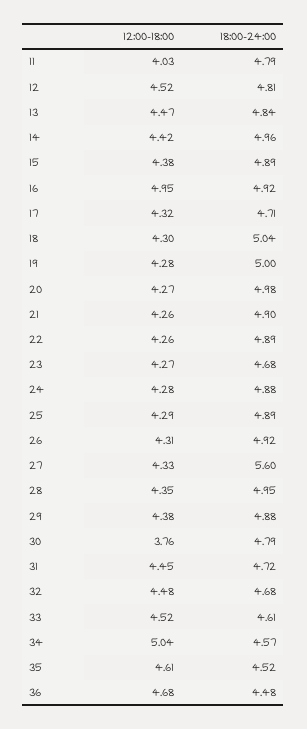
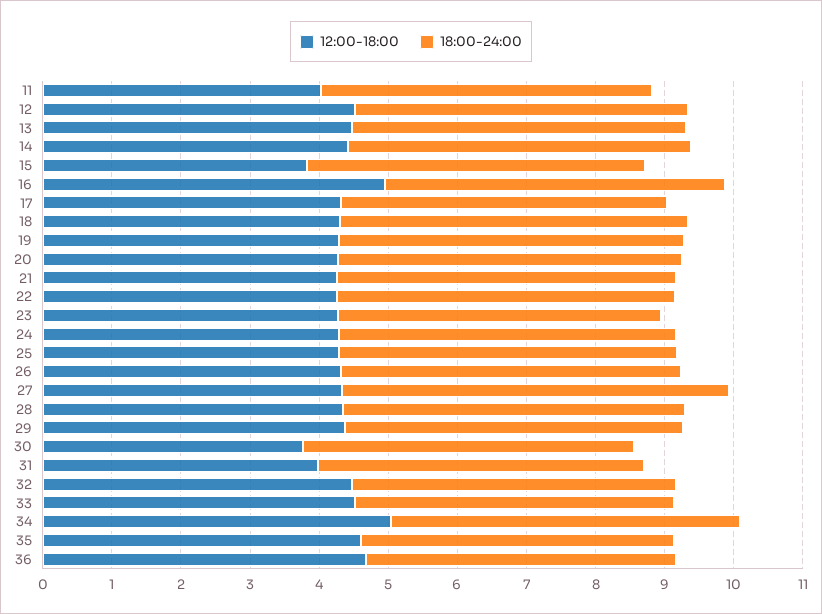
12:00-18:00, 15: 4.38 -> 3.8
12:00-18:00, 31: 4.45 -> 4
18:00-24:00, 34: 4.57 -> 5

